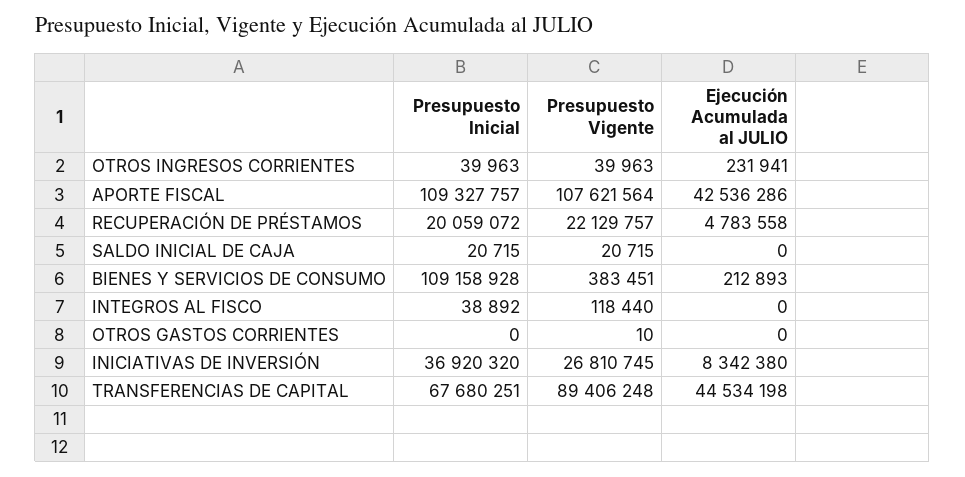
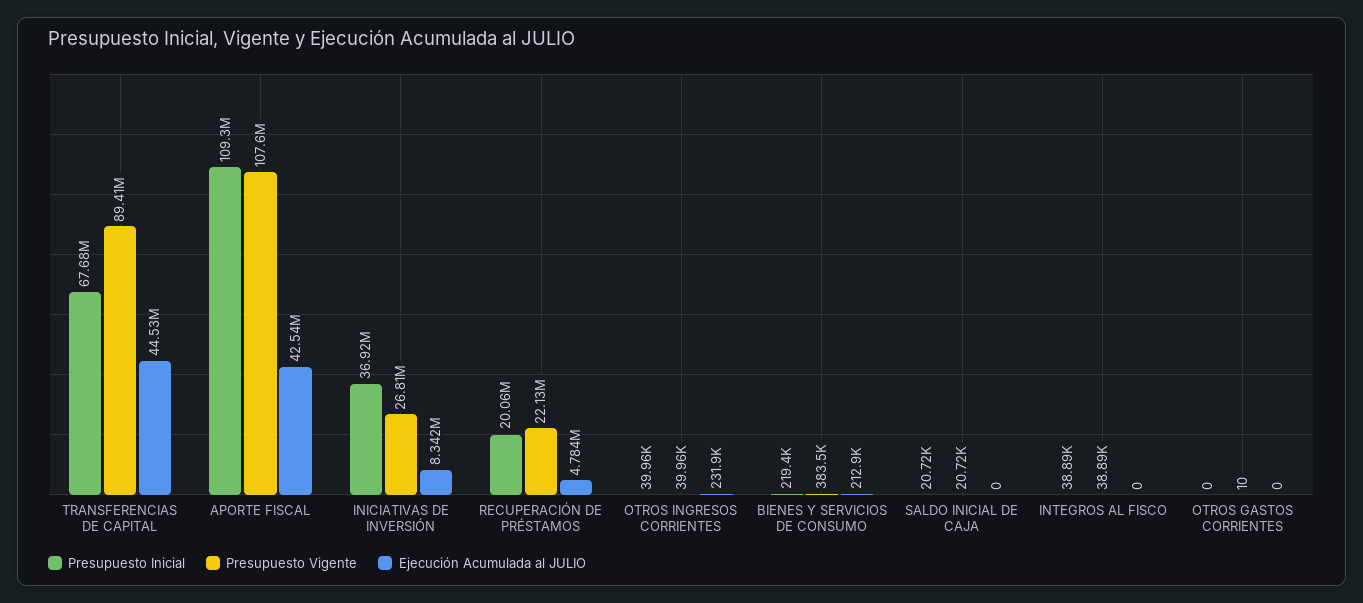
Presupuesto Inicial, BIENES Y SERVICIOS DE CONSUMO: 109158928 -> 219400
Presupuesto Vigente, INTEGROS AL FISCO: 118440 -> 38890

